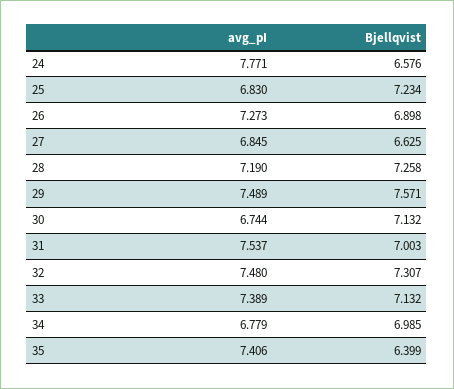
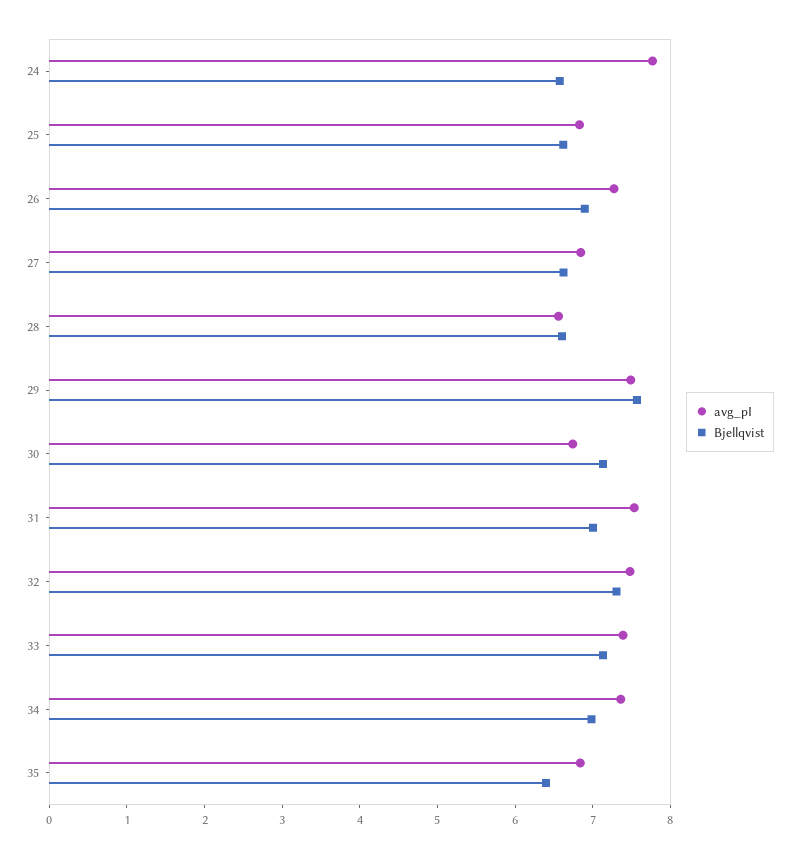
Bjellqvist, 25: 7.234 -> 6.6
avg_pI, 28: 7.19 -> 6.6
Bjellqvist, 28: 7.258 -> 6.6
avg_pI, 34: 6.779 -> 7.4
avg_pI, 35: 7.406 -> 6.8

